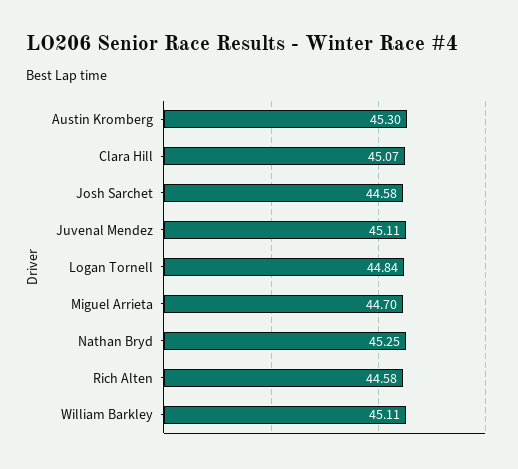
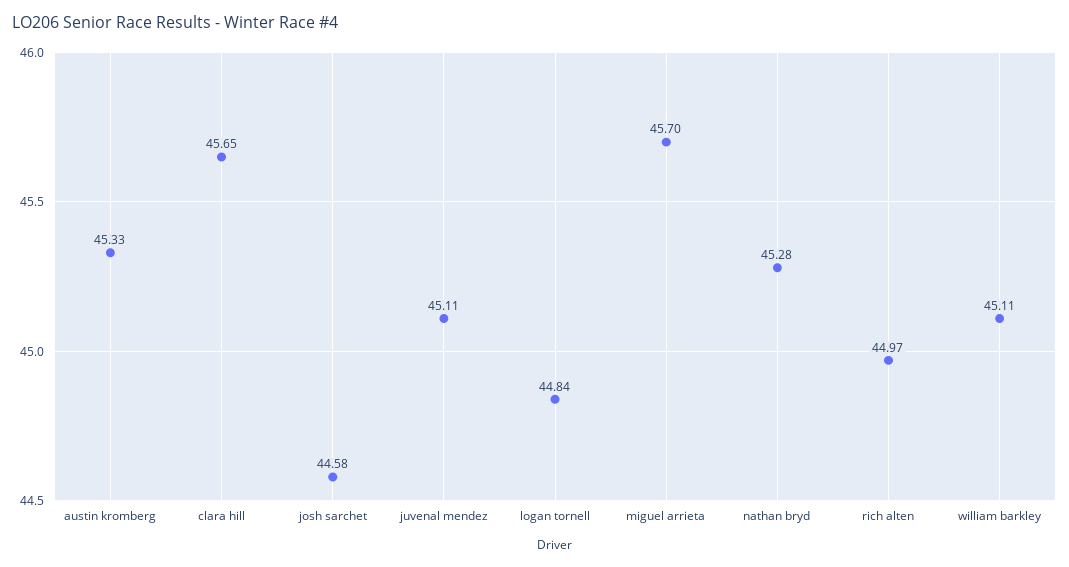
Austin Kromberg: 45.3 -> 45.33
Clara Hill: 45.07 -> 45.65
Miguel Arrieta: 44.7 -> 45.7
Nathan Bryd: 45.25 -> 45.28
Rich Alten: 44.58 -> 44.97

